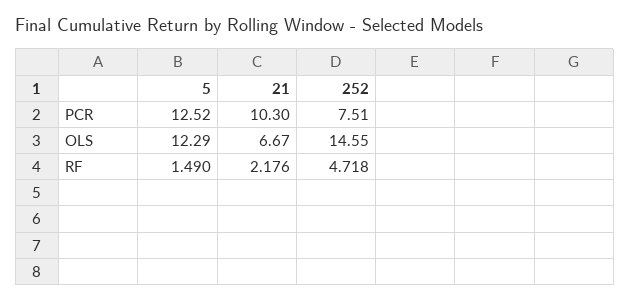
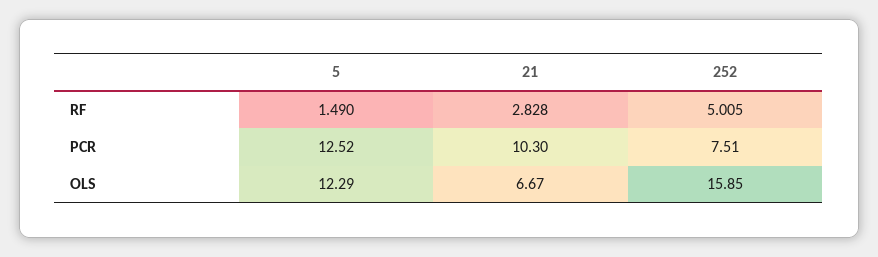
252, OLS: 14.55 -> 15.85
21, RF: 2.176 -> 2.828
252, RF: 4.718 -> 5.005

